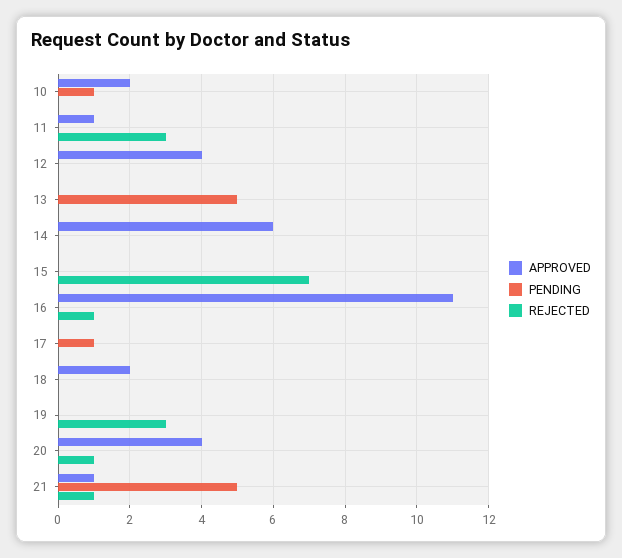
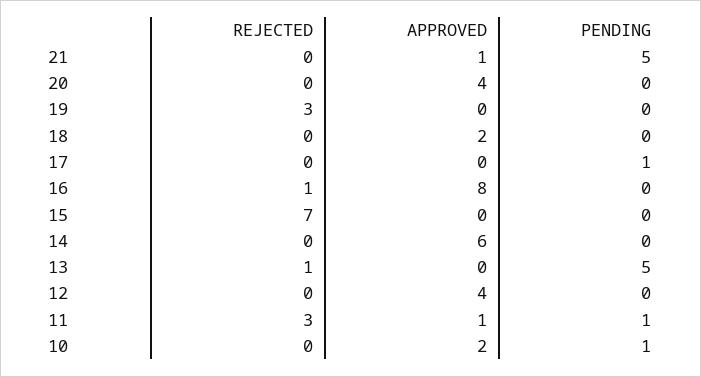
PENDING, 11: 0 -> 1
REJECTED, 13: 0 -> 1
APPROVED, 16: 11 -> 8
REJECTED, 20: 1 -> 0
REJECTED, 21: 1 -> 0

